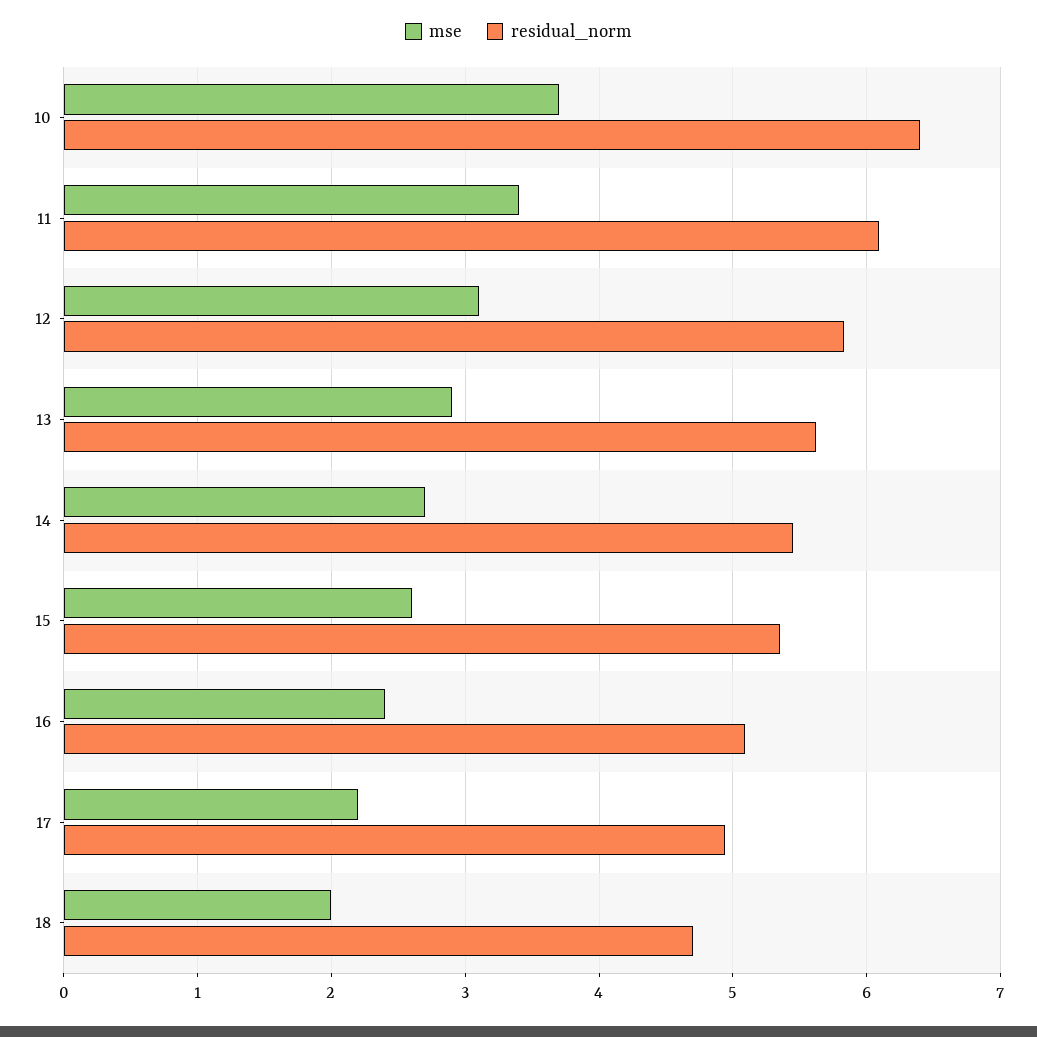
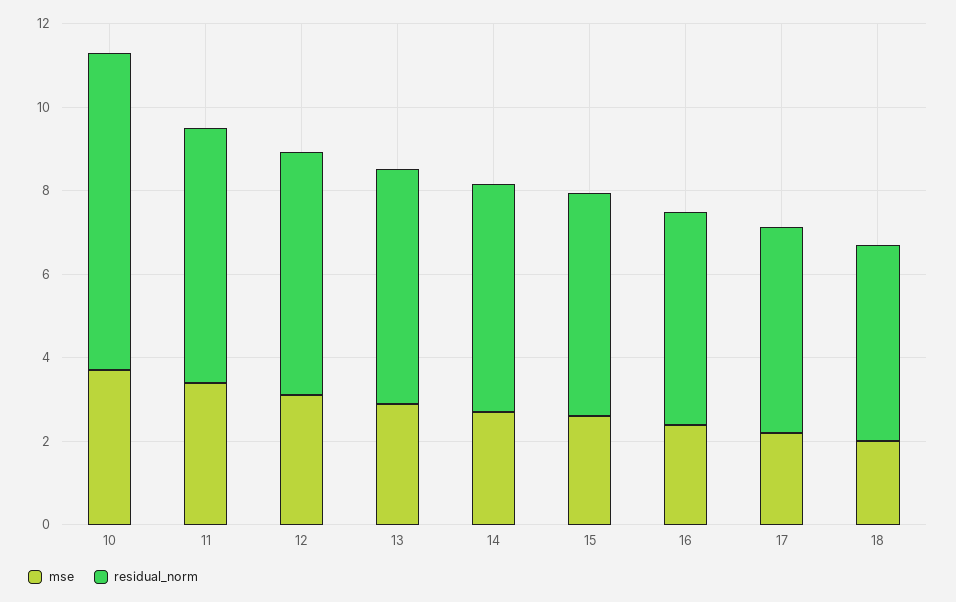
residual_norm, 10: 6.4 -> 7.5

